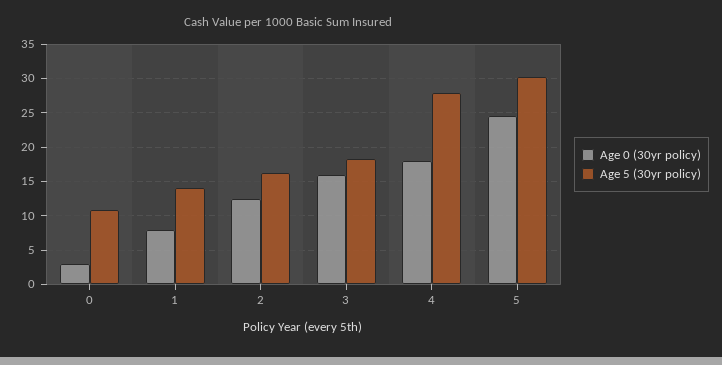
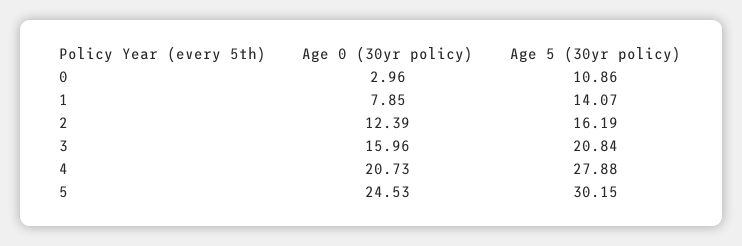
Age 5 (30yr policy), 3: 18 -> 20.84
Age 0 (30yr policy), 4: 18 -> 20.73

